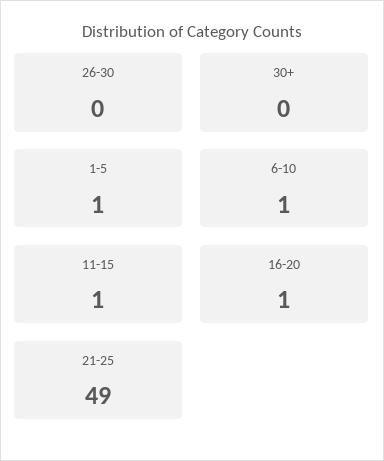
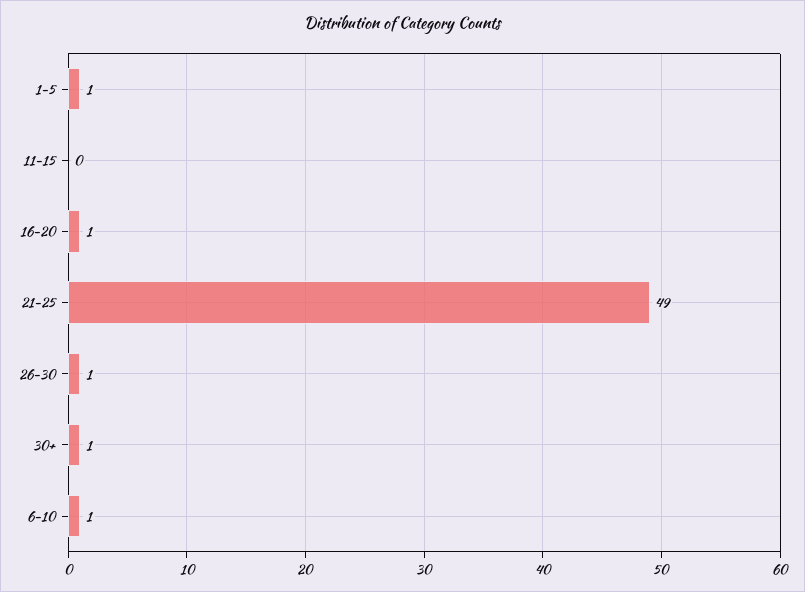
26-30: 0 -> 1
30+: 0 -> 1
11-15: 1 -> 0

